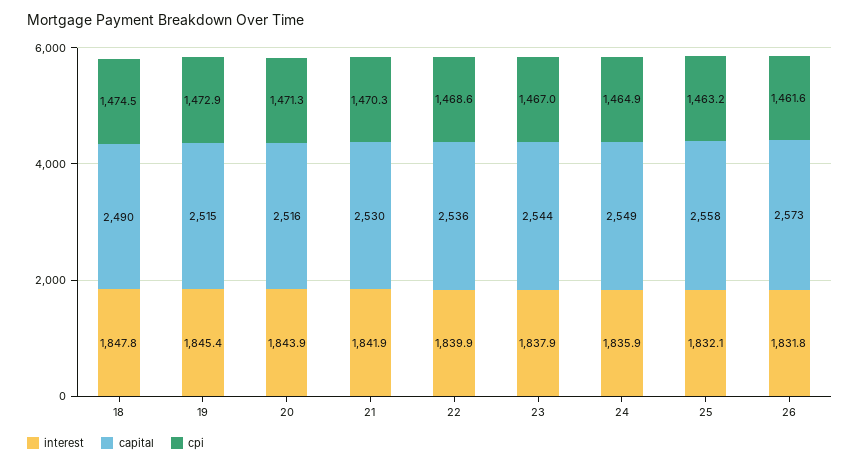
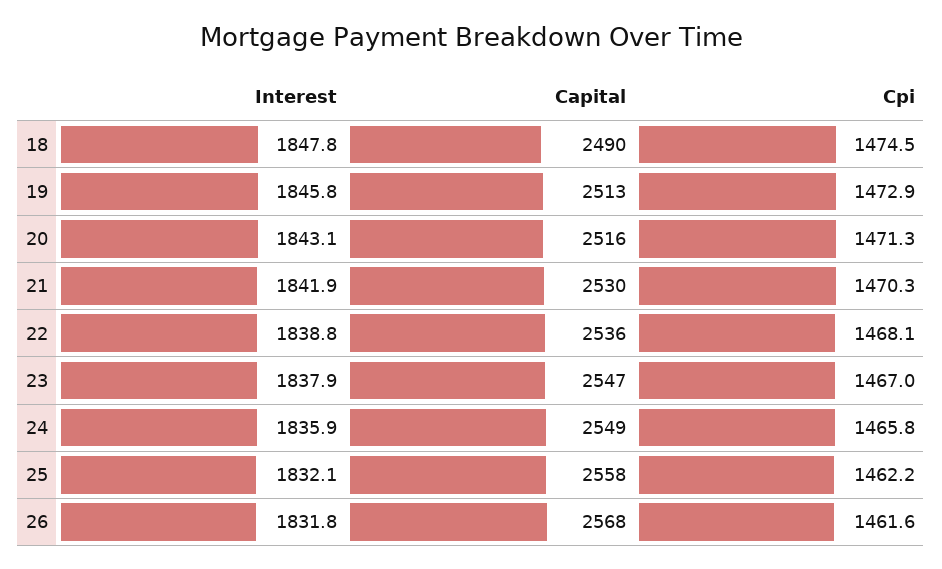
interest, 19: 1845.4 -> 1845.8
capital, 19: 2515 -> 2513
interest, 20: 1843.9 -> 1843.1
interest, 22: 1839.9 -> 1838.8
cpi, 22: 1468.6 -> 1468.1
capital, 23: 2544 -> 2547
cpi, 24: 1464.9 -> 1465.8
cpi, 25: 1463.2 -> 1462.2
capital, 26: 2573 -> 2568

